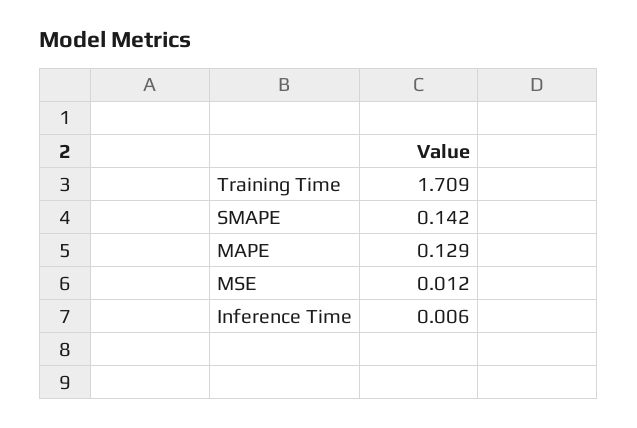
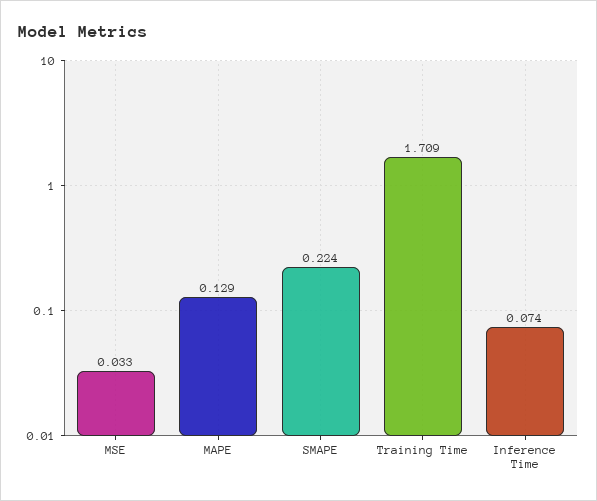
SMAPE: 0.142 -> 0.224
MSE: 0.012 -> 0.033
Inference Time: 0.006 -> 0.074

